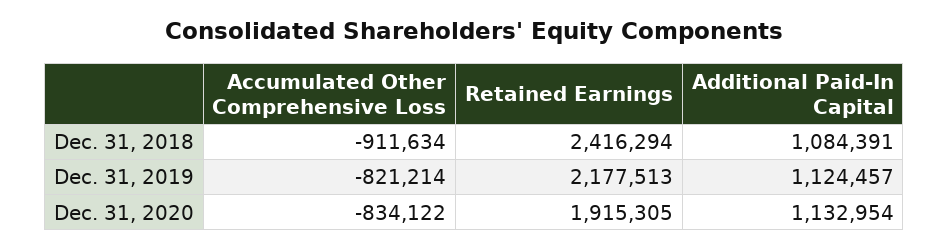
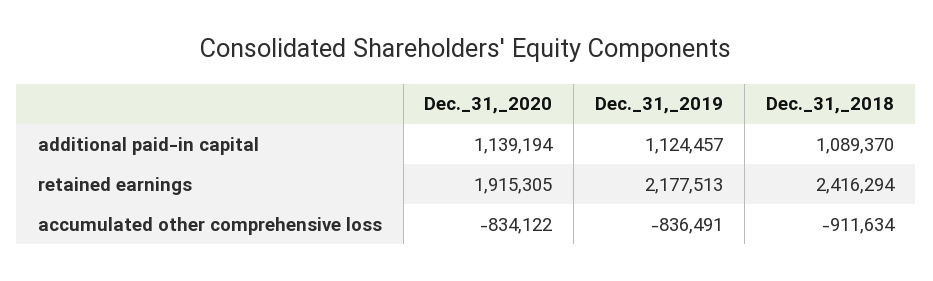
Additional Paid-In Capital, Dec. 31, 2018: 1084391 -> 1089370
Accumulated Other Comprehensive Loss, Dec. 31, 2019: -821214 -> -836491
Additional Paid-In Capital, Dec. 31, 2020: 1132954 -> 1139194

